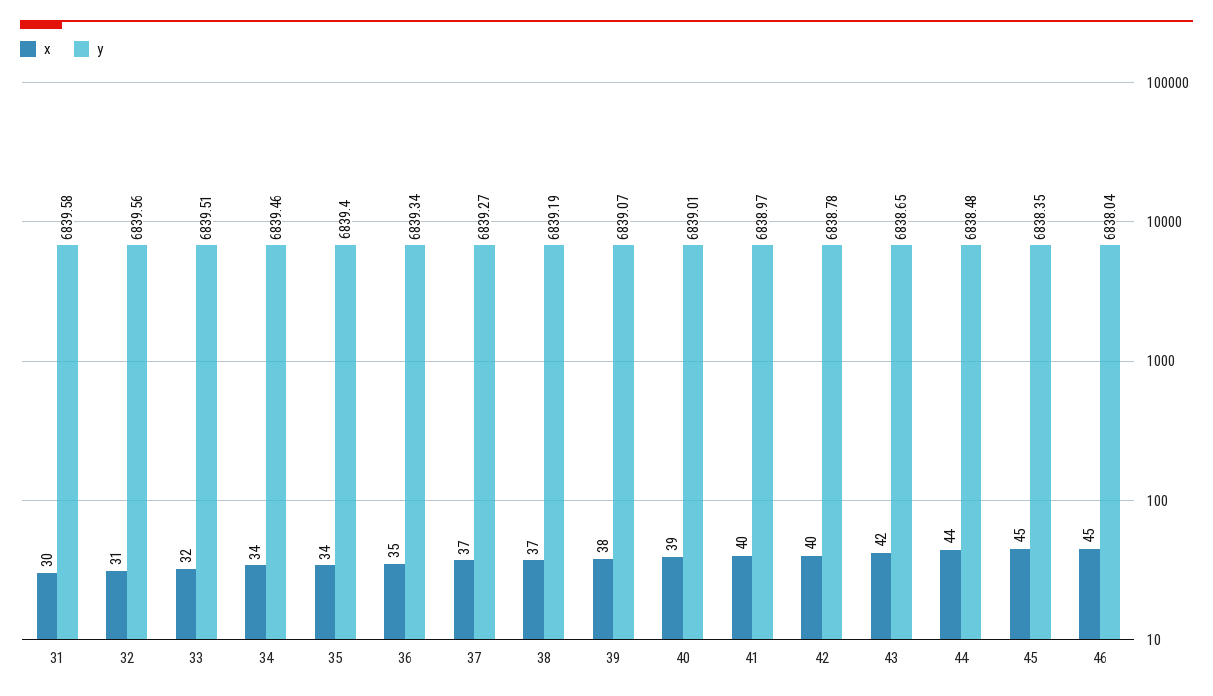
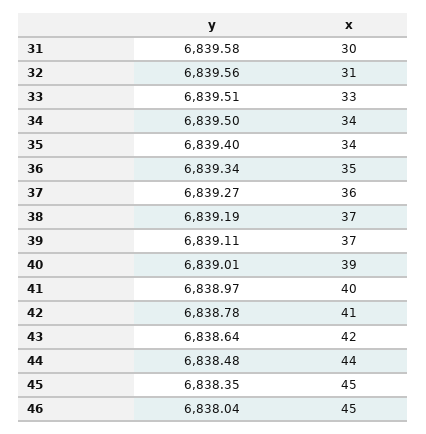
x, 33: 32 -> 33
y, 34: 6839.46 -> 6839.5
x, 37: 37 -> 36
x, 39: 38 -> 37
y, 39: 6839.07 -> 6839.11
x, 42: 40 -> 41
y, 43: 6838.65 -> 6838.64

